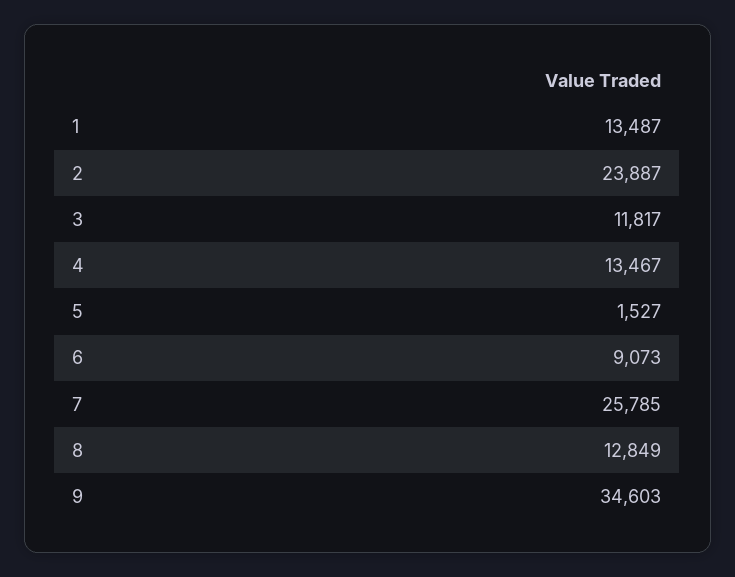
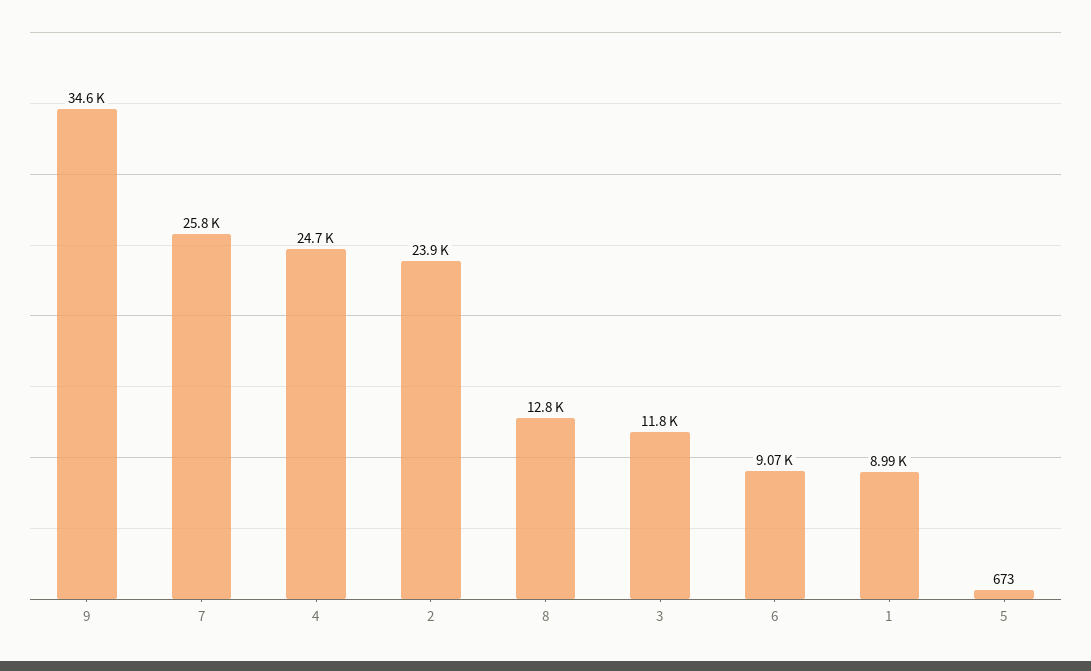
1: 13487 -> 8990
4: 13467 -> 24700
5: 1527 -> 673

